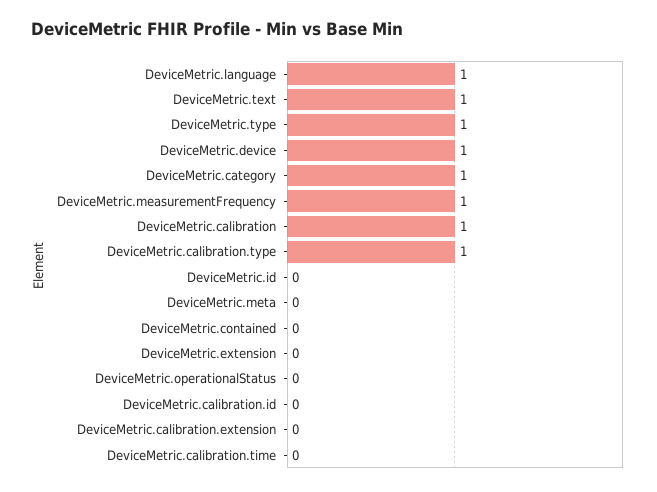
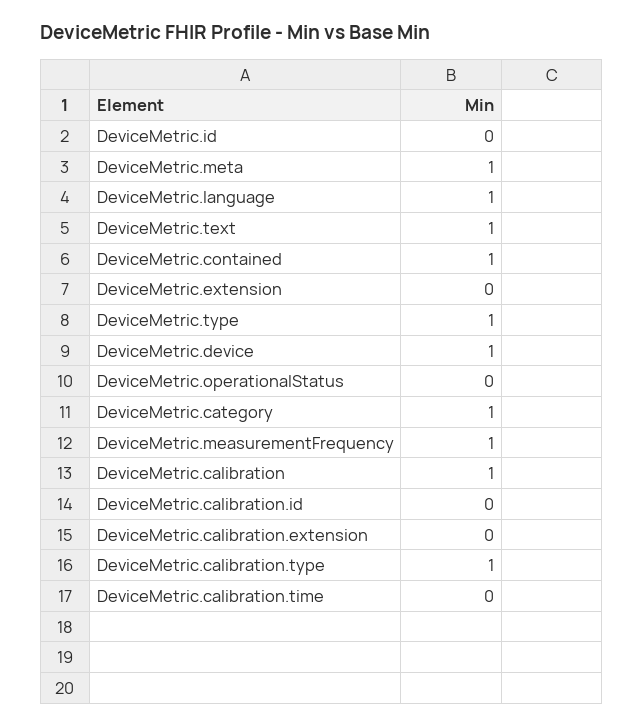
DeviceMetric.meta: 0 -> 1
DeviceMetric.contained: 0 -> 1

